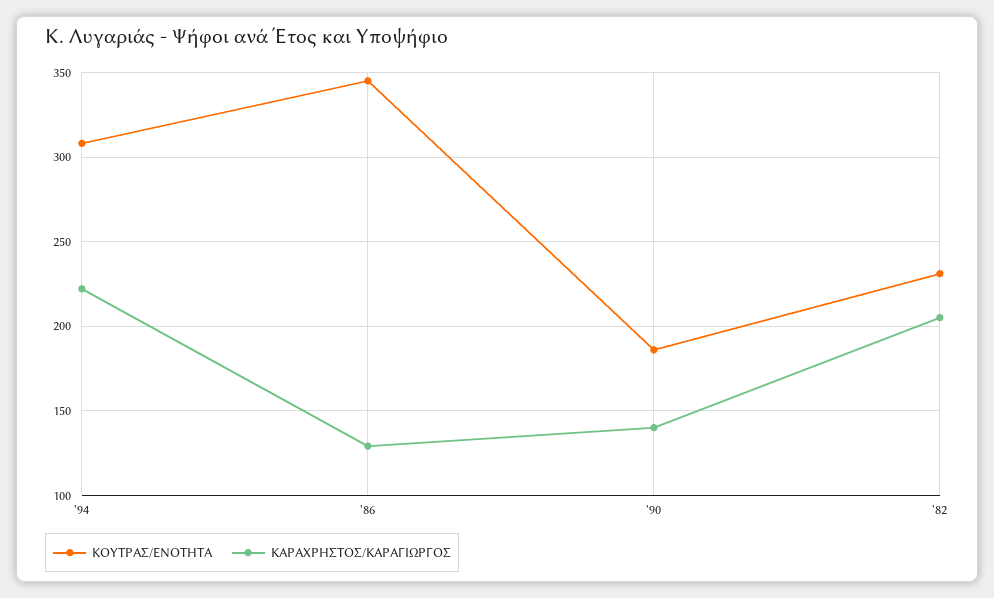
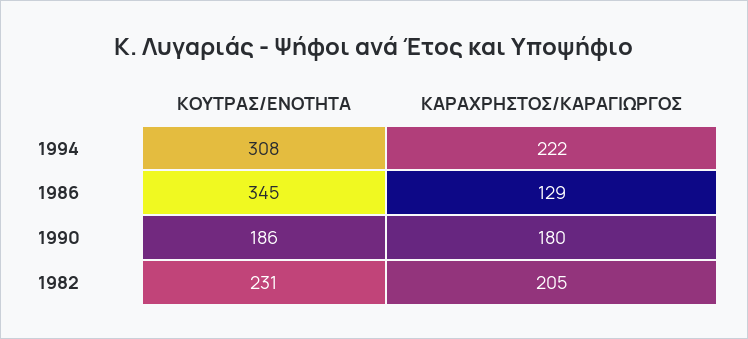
ΚΑΡΑΧΡΗΣΤΟΣ/ΚΑΡΑΓΙΩΡΓΟΣ, '90: 140 -> 180

